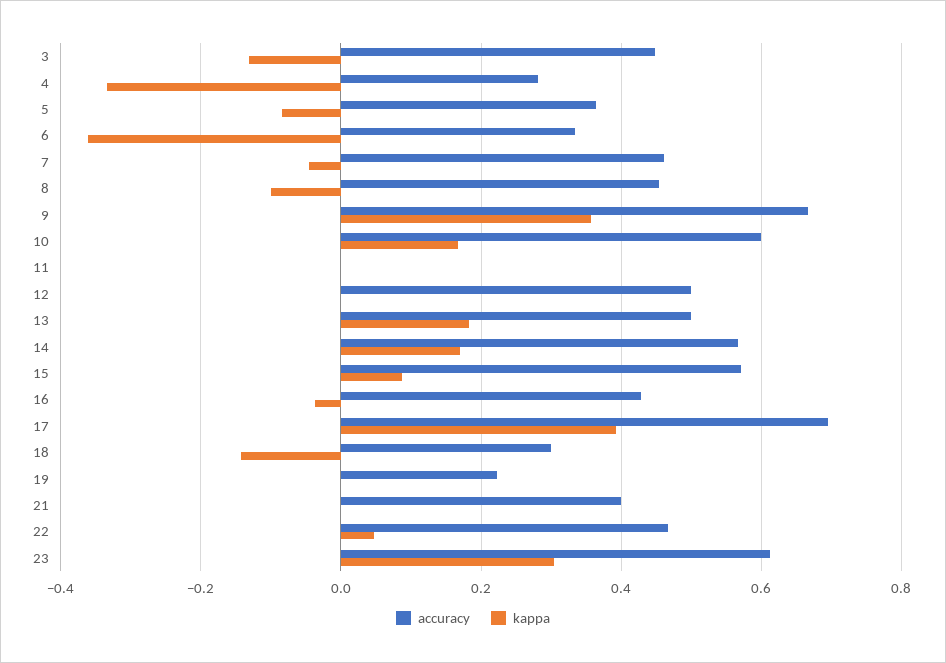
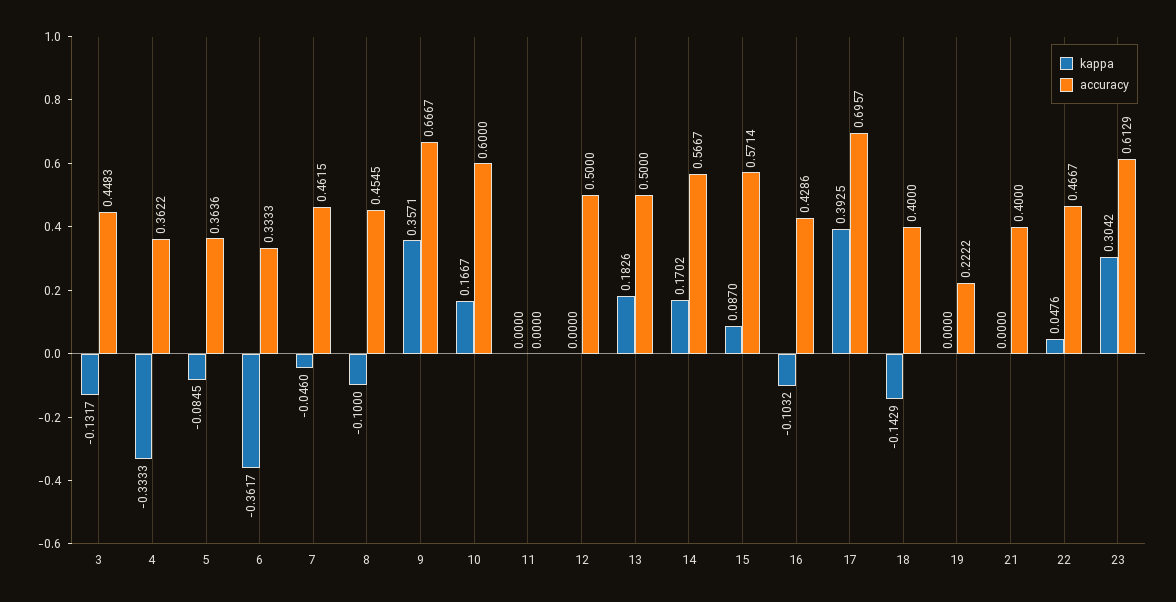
accuracy, 4: 0.28 -> 0.3622
kappa, 16: -0.04 -> -0.1032
accuracy, 18: 0.3 -> 0.4

